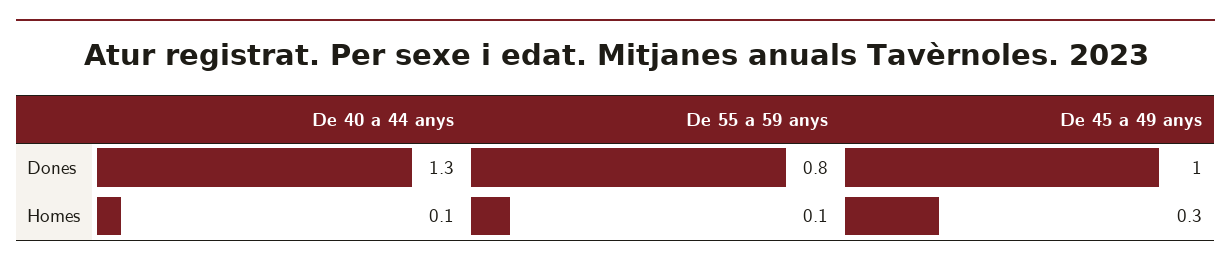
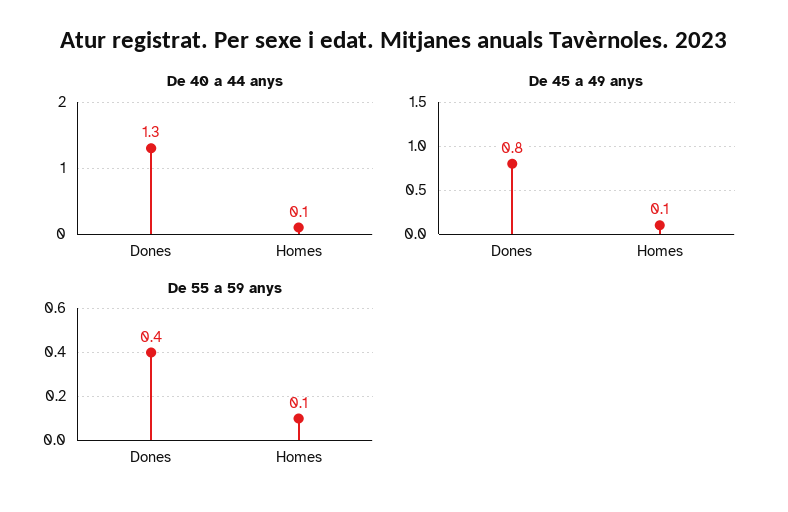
De 55 a 59 anys, Dones: 0.8 -> 0.4
De 45 a 49 anys, Dones: 1 -> 0.8
De 45 a 49 anys, Homes: 0.3 -> 0.1

